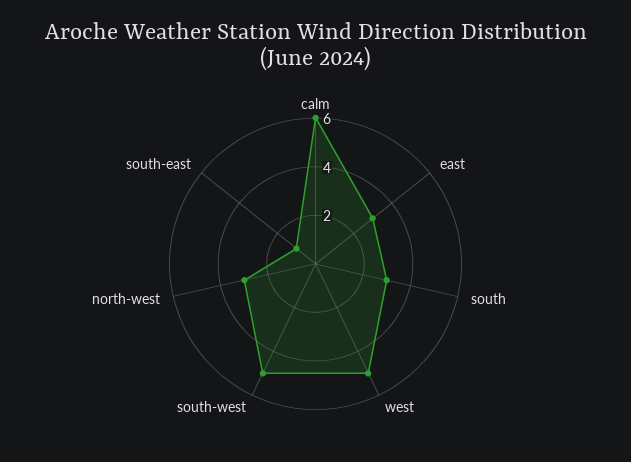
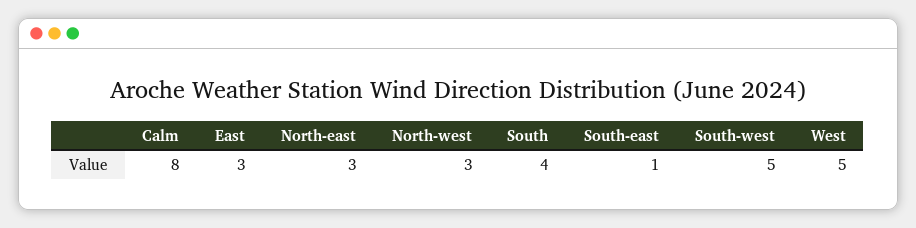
calm: 6 -> 8
south: 3 -> 4
North-east: none -> 3

